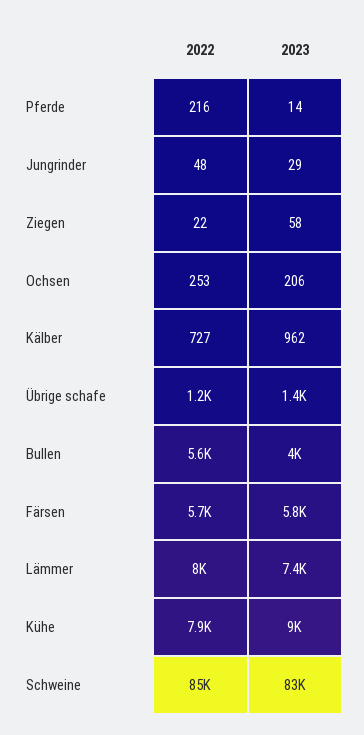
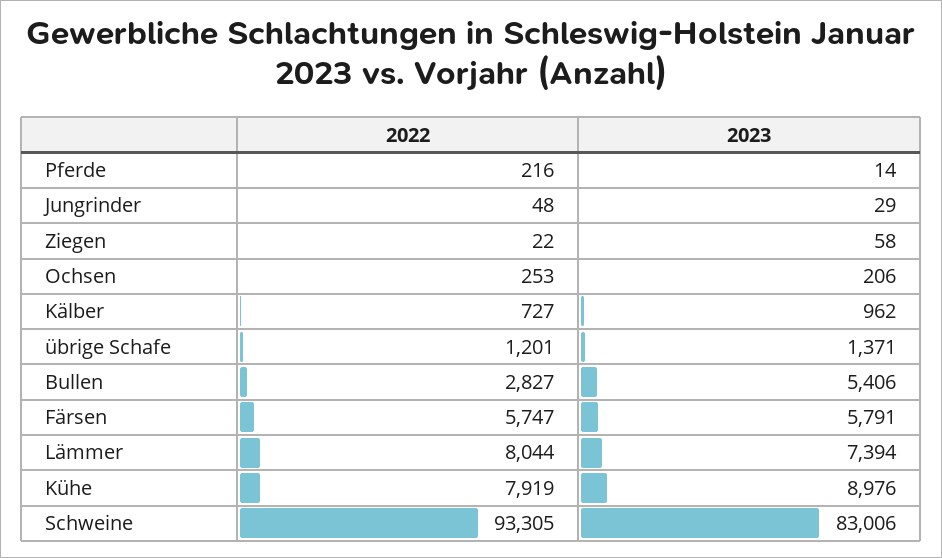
2022, Bullen: 5600 -> 2827
2023, Bullen: 4000 -> 5406
2022, Schweine: 85000 -> 93305

